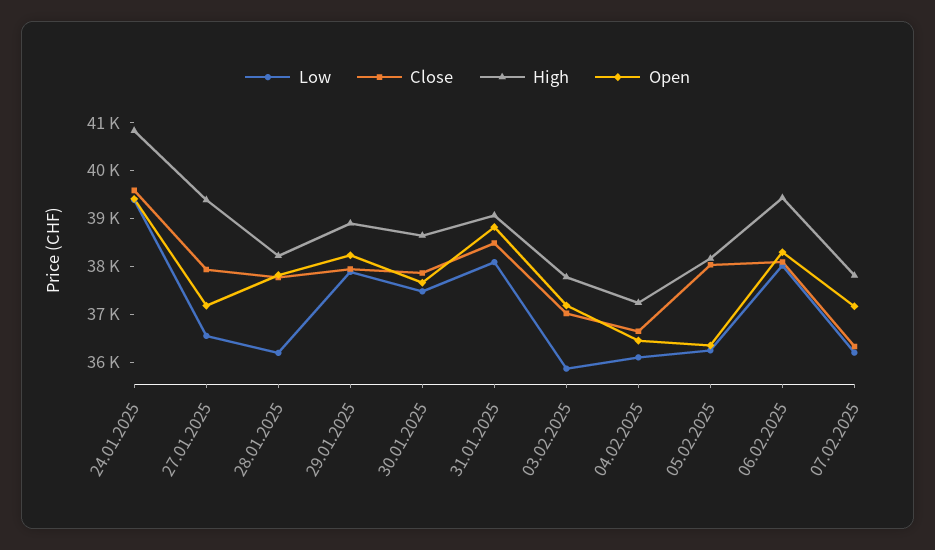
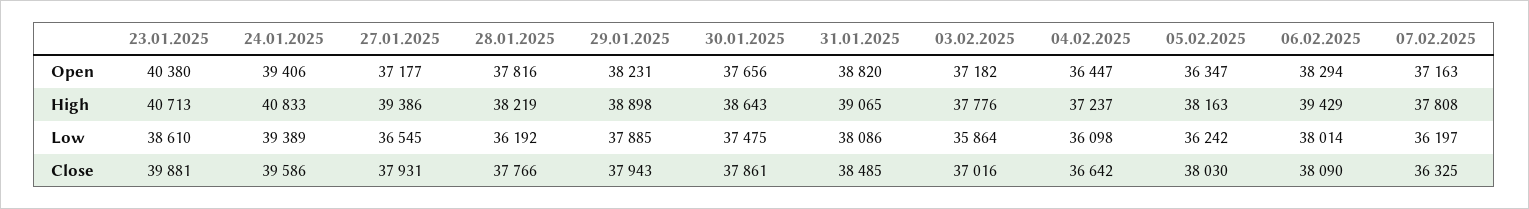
Open, 23.01.2025: none -> 40380
High, 23.01.2025: none -> 40713
Low, 23.01.2025: none -> 38610
Close, 23.01.2025: none -> 39881

